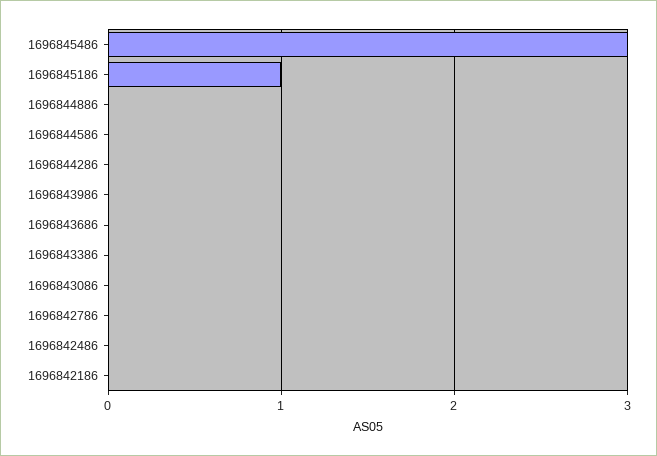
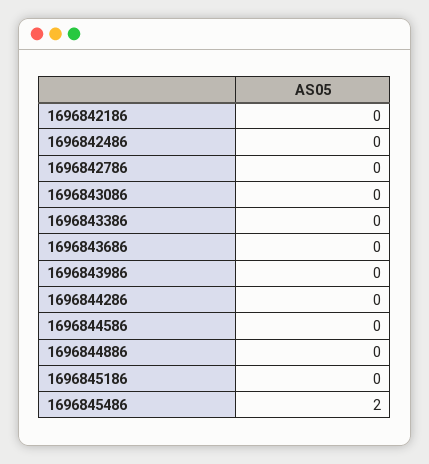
1696845486: 3 -> 2
1696845186: 1 -> 0

